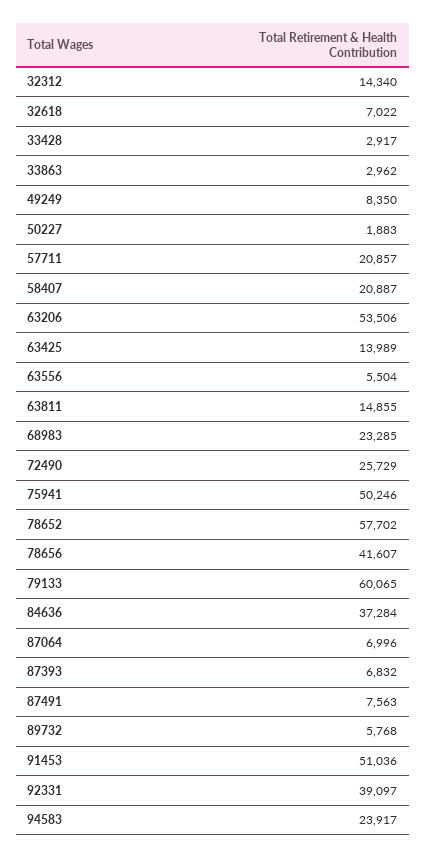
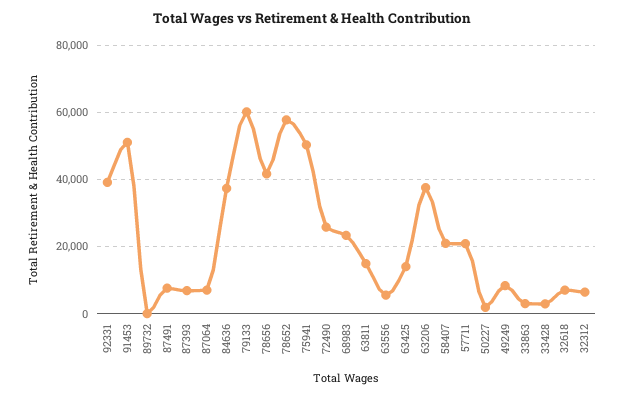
32312: 14340 -> 6000
63206: 53506 -> 38000
89732: 5768 -> 0
94583: 23917 -> none

